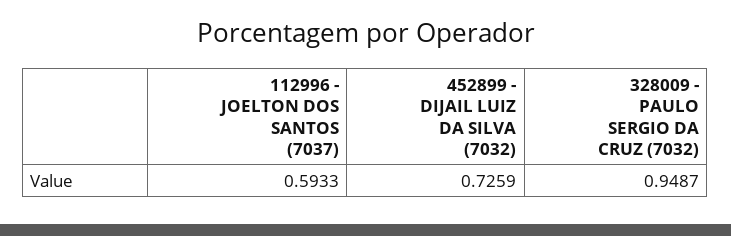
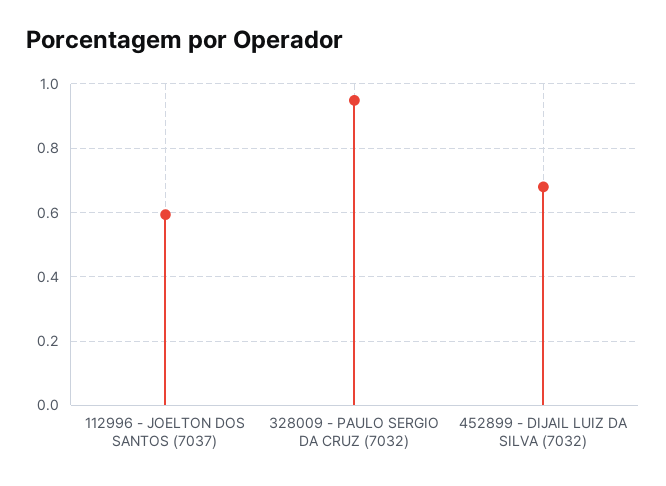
452899 - DIJAIL LUIZ DA SILVA (7032): 0.7259 -> 0.68

